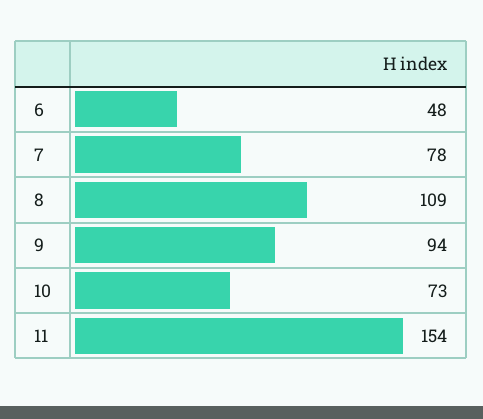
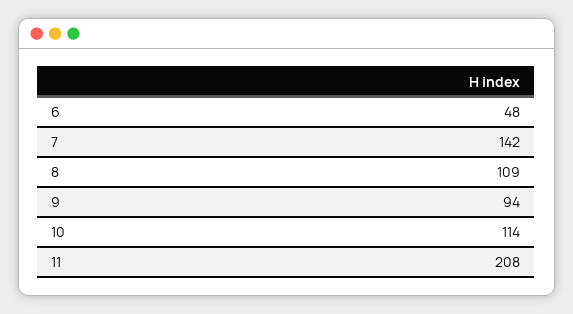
7: 78 -> 142
10: 73 -> 114
11: 154 -> 208

